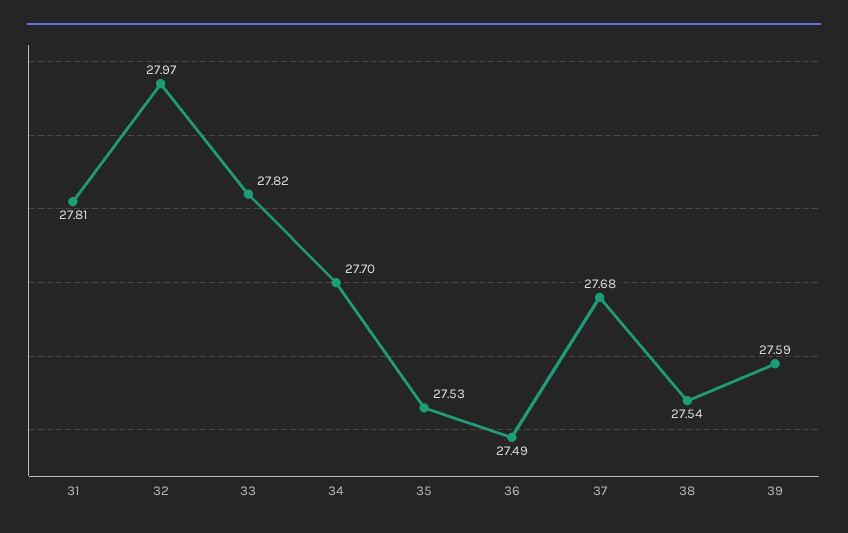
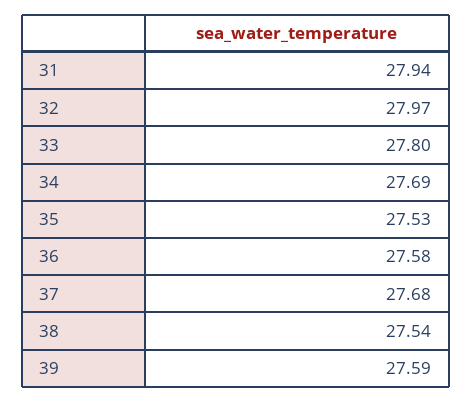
31: 27.81 -> 27.94
33: 27.82 -> 27.8
34: 27.7 -> 27.69
36: 27.49 -> 27.58

